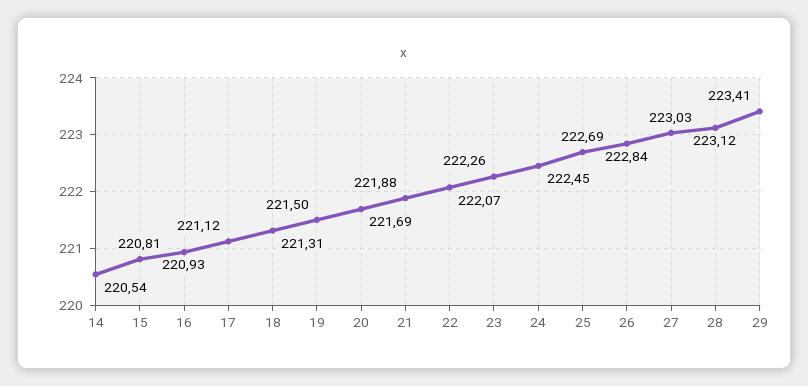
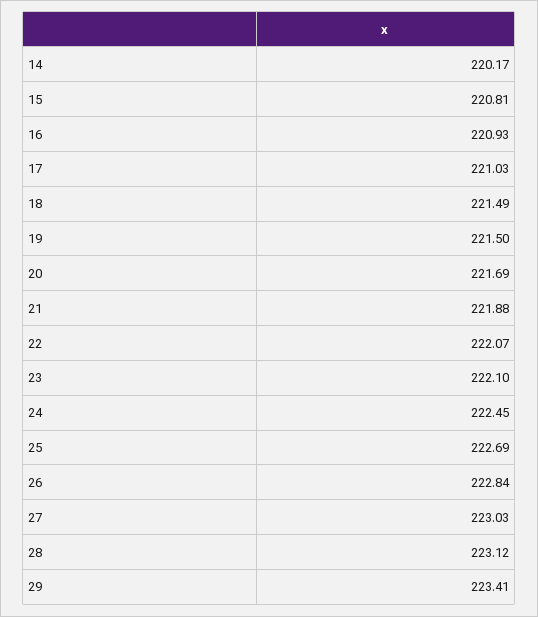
14: 220.54 -> 220.17
17: 221.12 -> 221.03
18: 221.31 -> 221.49
23: 222.26 -> 222.1

